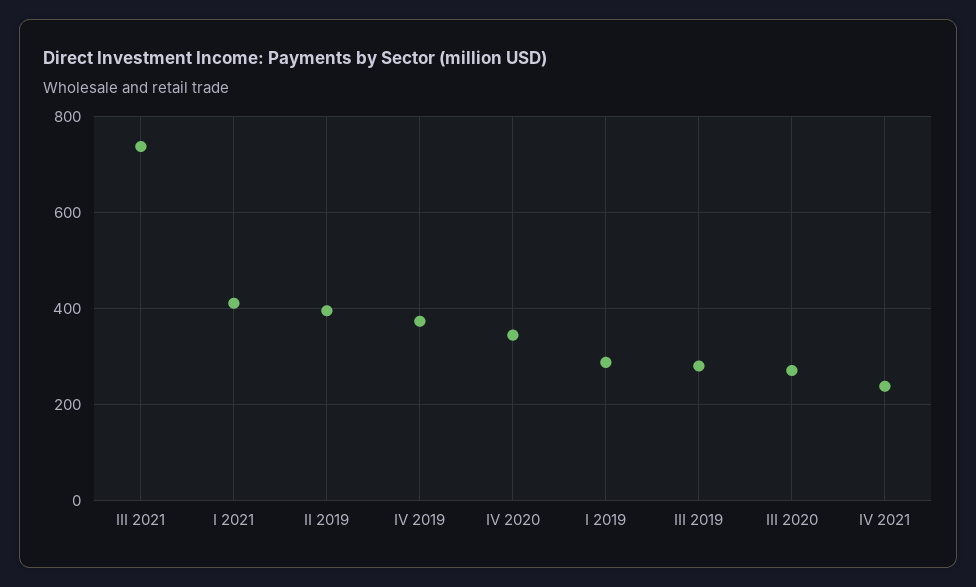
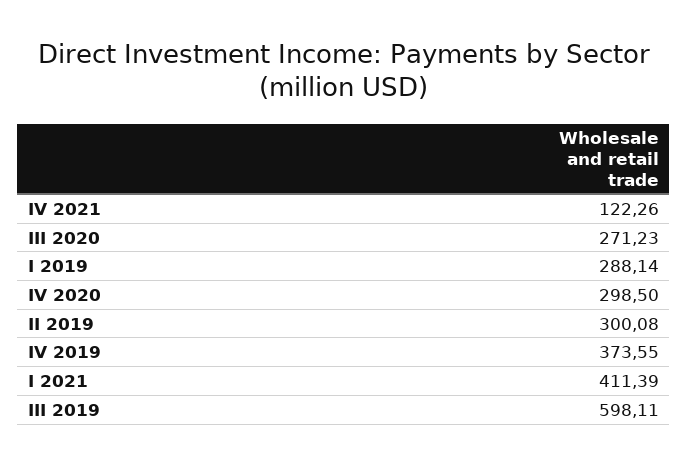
III 2021: 740 -> none
II 2019: 400 -> 300.08
IV 2020: 340 -> 298.5
III 2019: 280 -> 598.11
IV 2021: 240 -> 122.26

